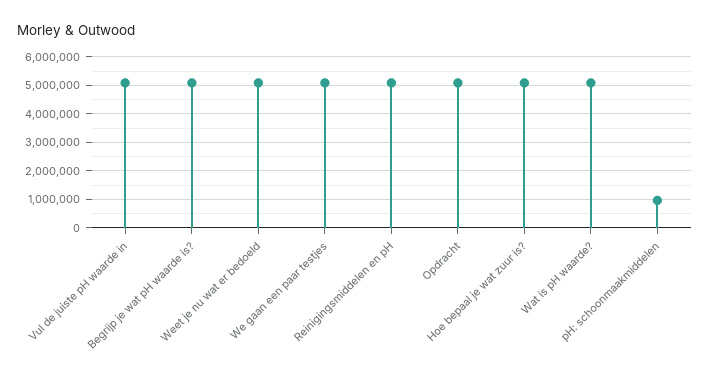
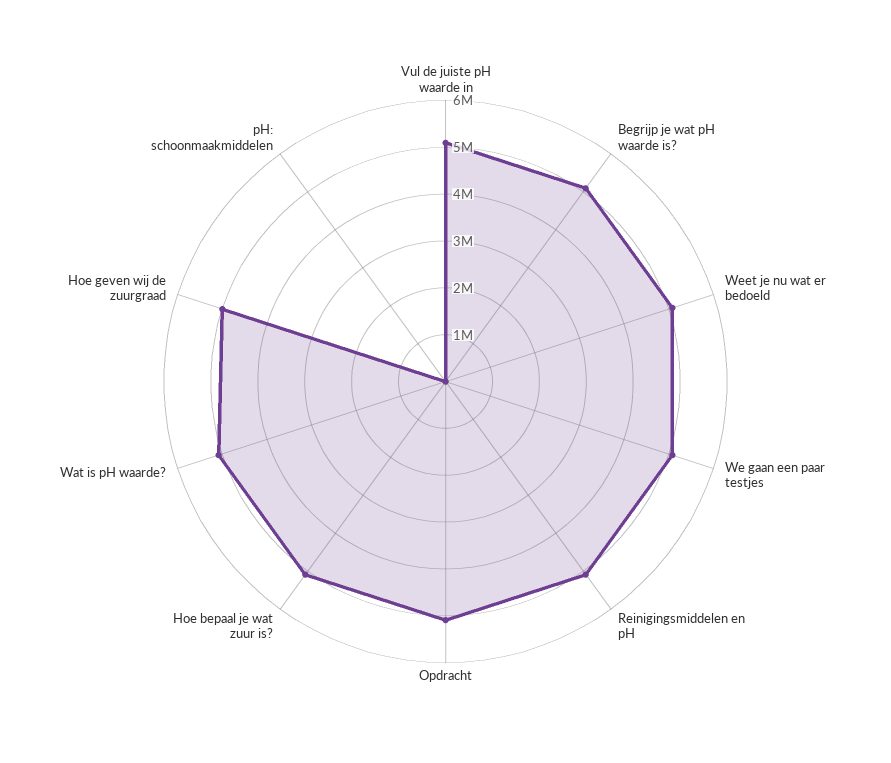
pH: schoonmaakmiddelen: 1000000 -> 0
Hoe geven wij de zuurgraad: none -> 5000000

